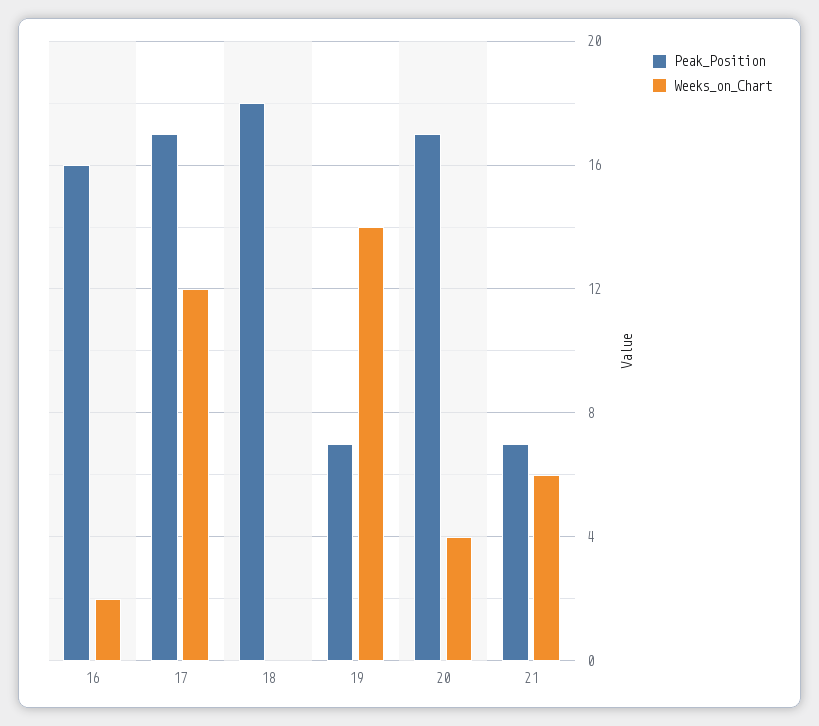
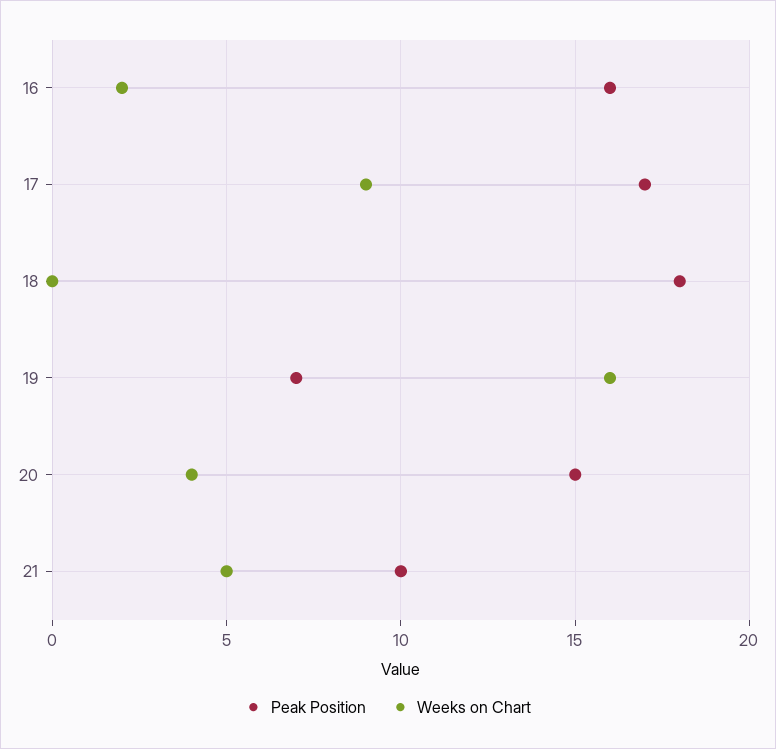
Weeks_on_Chart, 17: 12 -> 9
Weeks_on_Chart, 19: 14 -> 16
Peak_Position, 20: 17 -> 15
Peak_Position, 21: 7 -> 10
Weeks_on_Chart, 21: 6 -> 5

